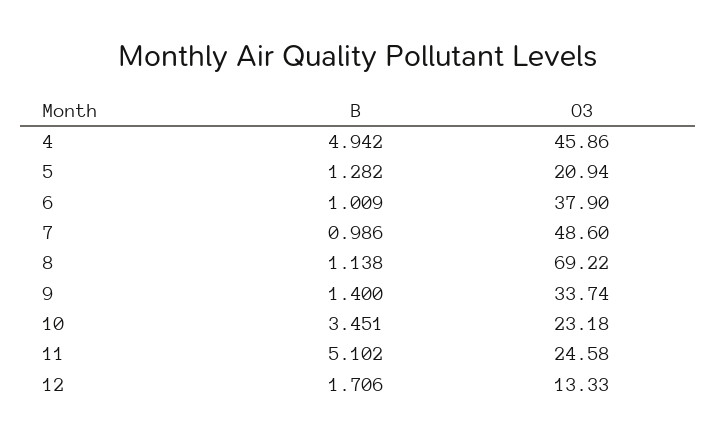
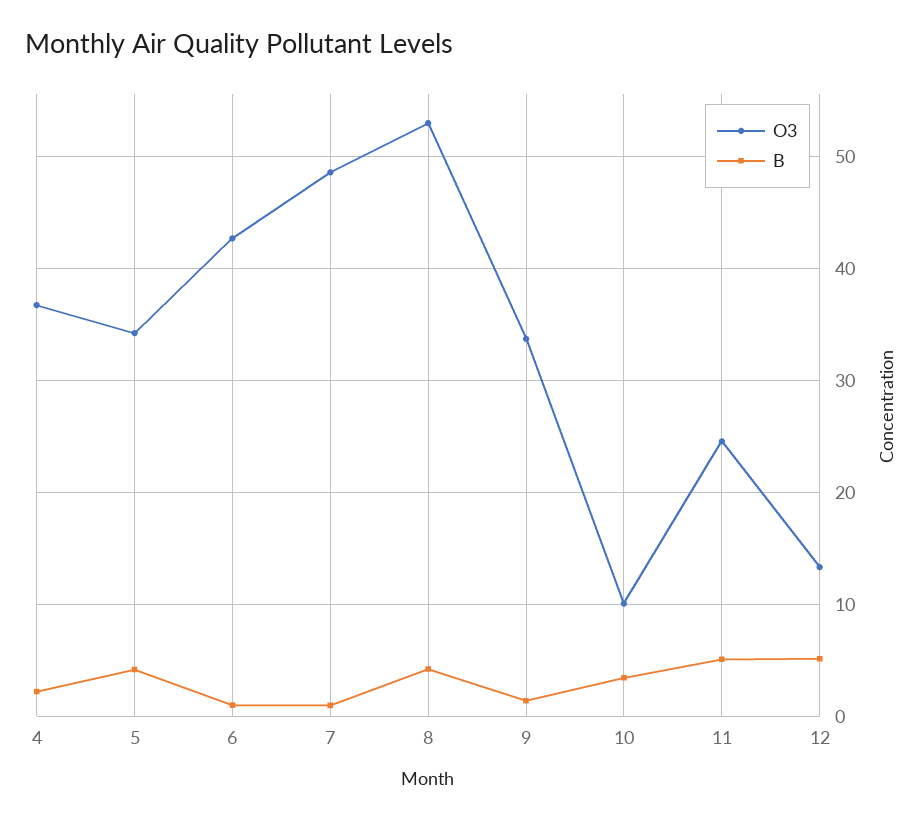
B, 4: 4.942 -> 2
O3, 4: 45.86 -> 37
B, 5: 1.282 -> 4
O3, 5: 20.94 -> 34
O3, 6: 37.9 -> 43
B, 8: 1.138 -> 4
O3, 8: 69.22 -> 53
O3, 10: 23.18 -> 10
B, 12: 1.706 -> 5

